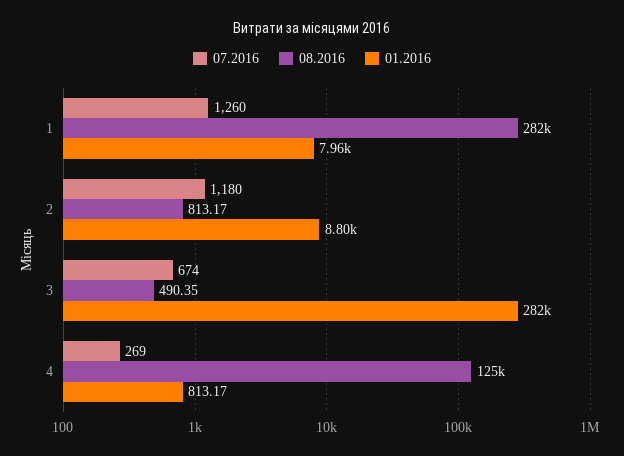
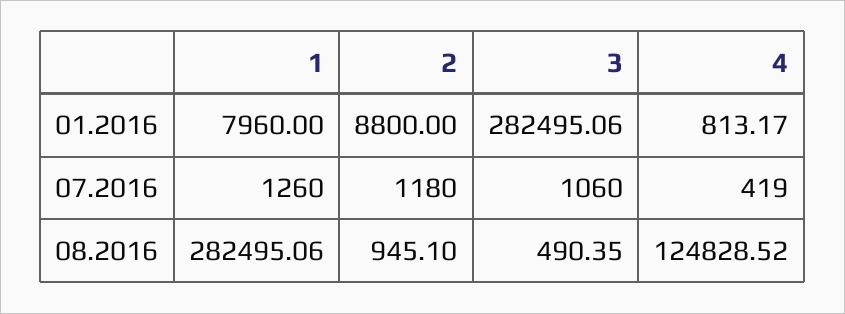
08.2016, 2: 813.17 -> 945.1
07.2016, 3: 674 -> 1060
07.2016, 4: 269 -> 419

